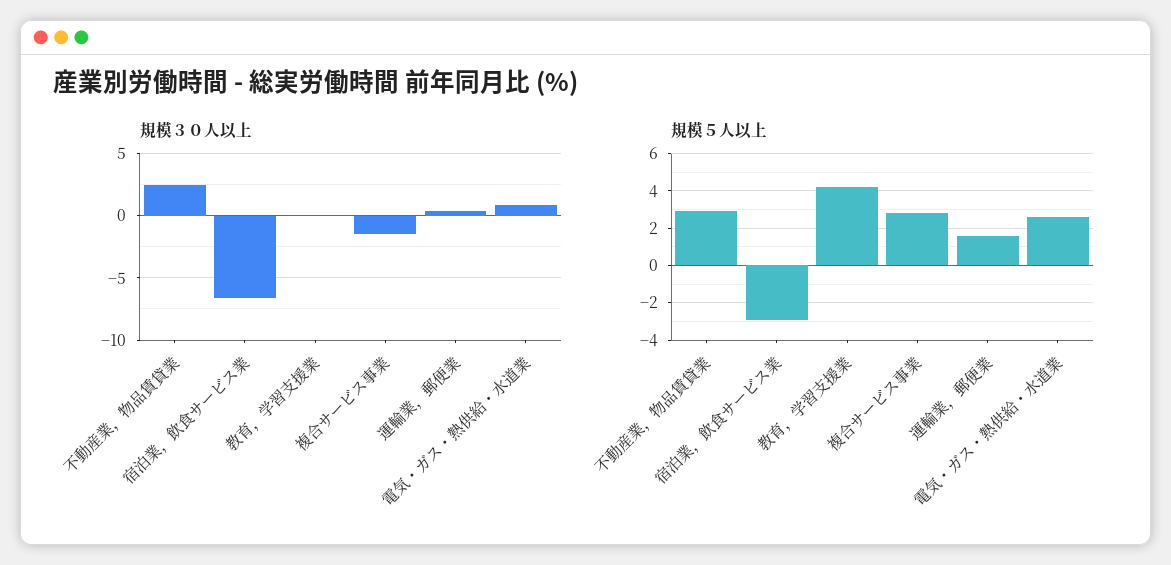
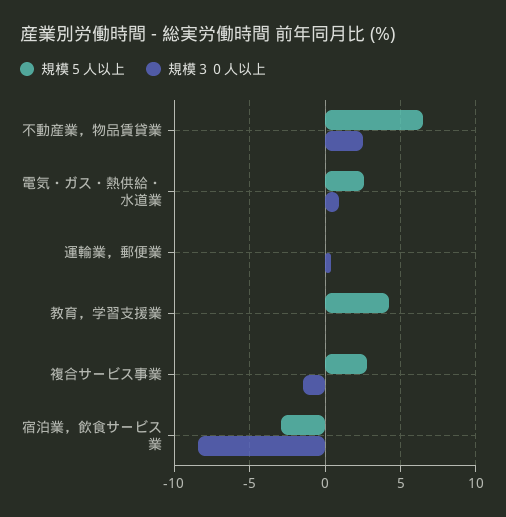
規模３０人以上, 宿泊業，飲食サービス業: -6.5 -> -8.5
規模５人以上, 不動産業，物品賃貸業: 3 -> 6.5
規模５人以上, 運輸業，郵便業: 1.5 -> 0

